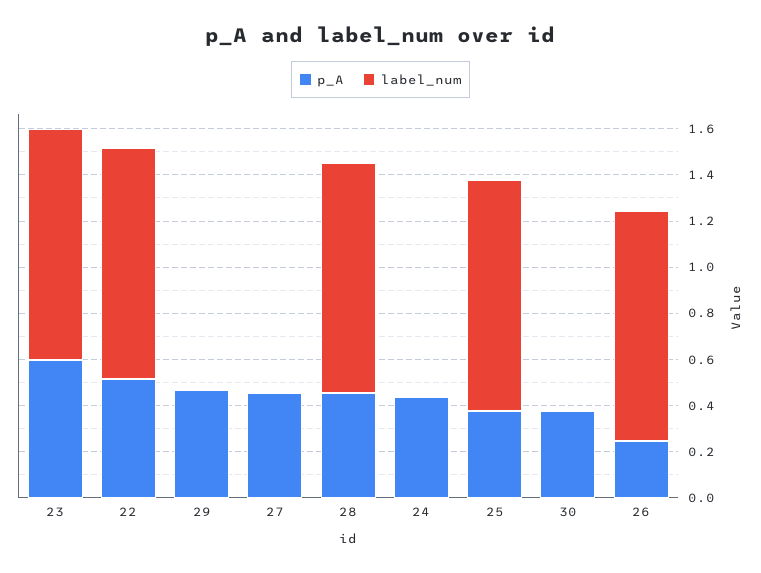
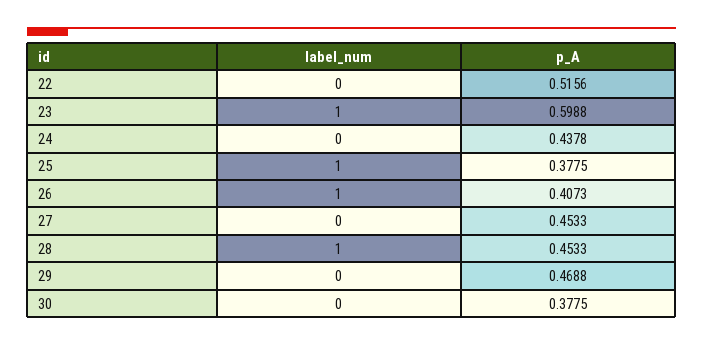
label_num, 22: 1 -> 0
p_A, 26: 0.25 -> 0.4073

